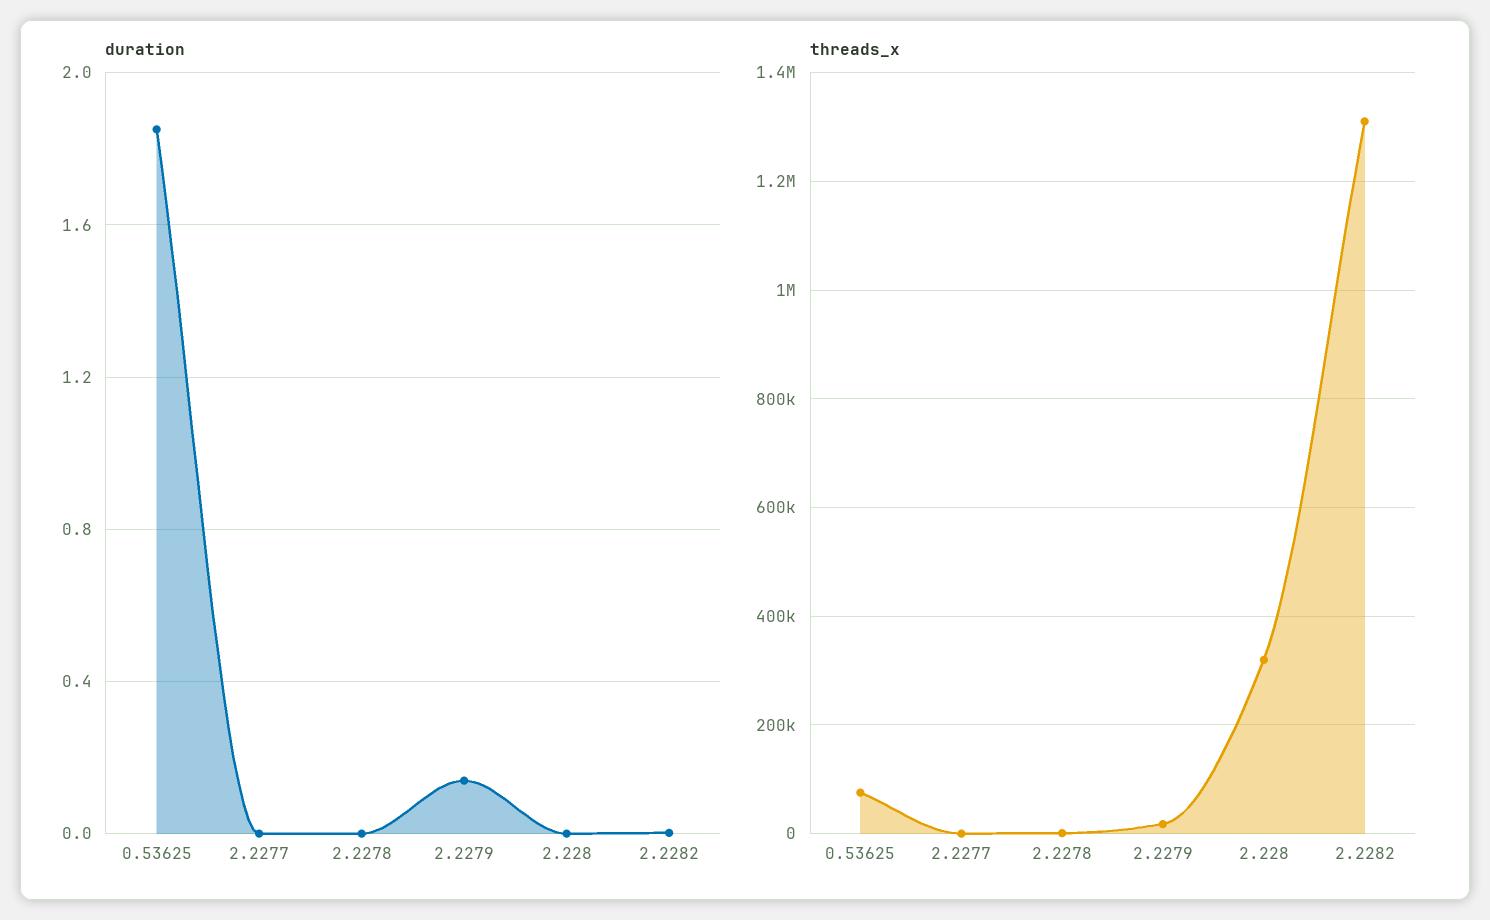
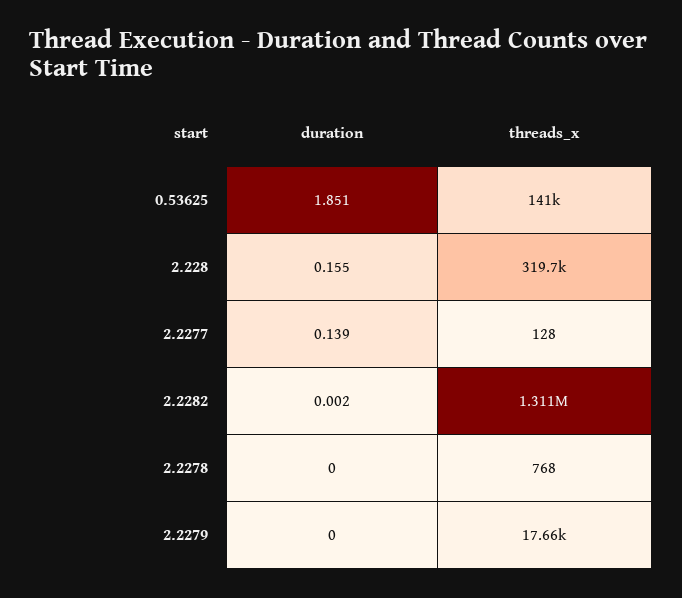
duration, 2.2277: 0 -> 0.139
duration, 2.2279: 0.15 -> 0
duration, 2.228: 0 -> 0.155
threads_x, 0.53625: 80000 -> 141000

